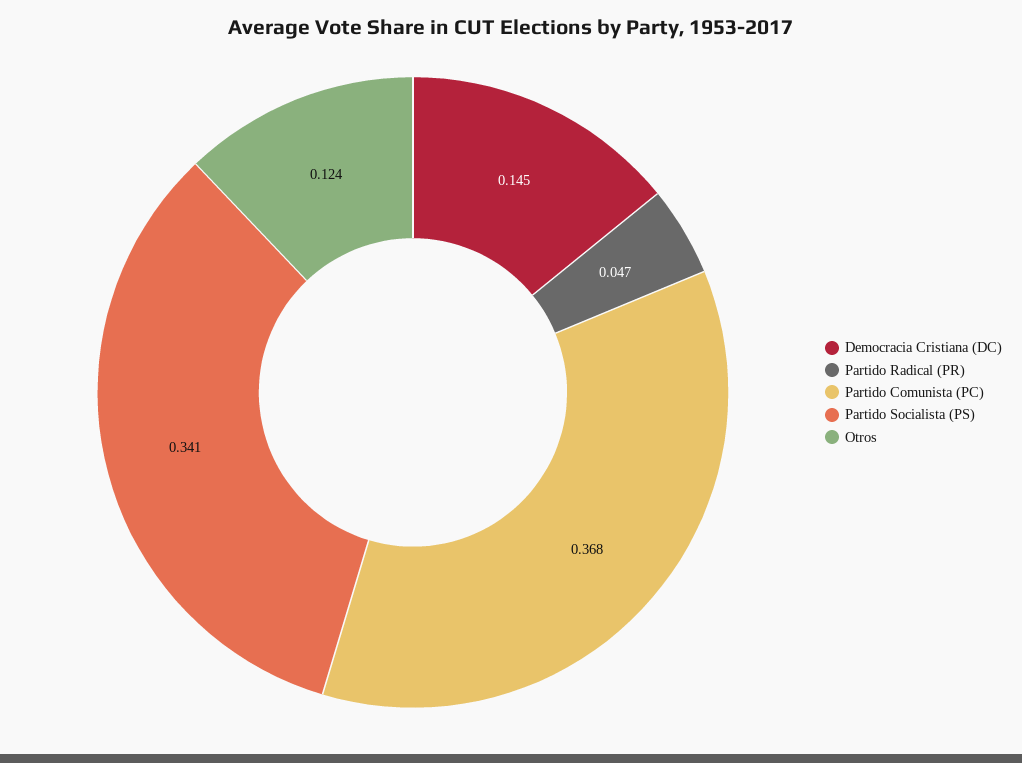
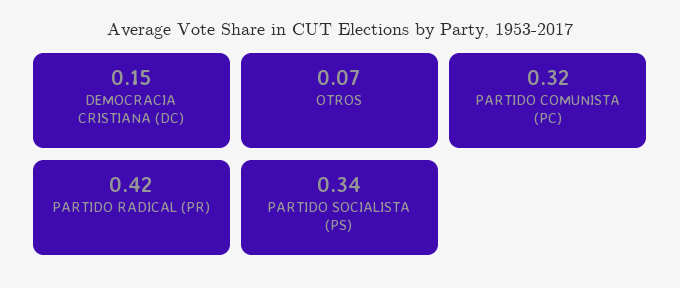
Partido Radical (PR): 0.047 -> 0.42
Partido Comunista (PC): 0.368 -> 0.32
Otros: 0.124 -> 0.07

